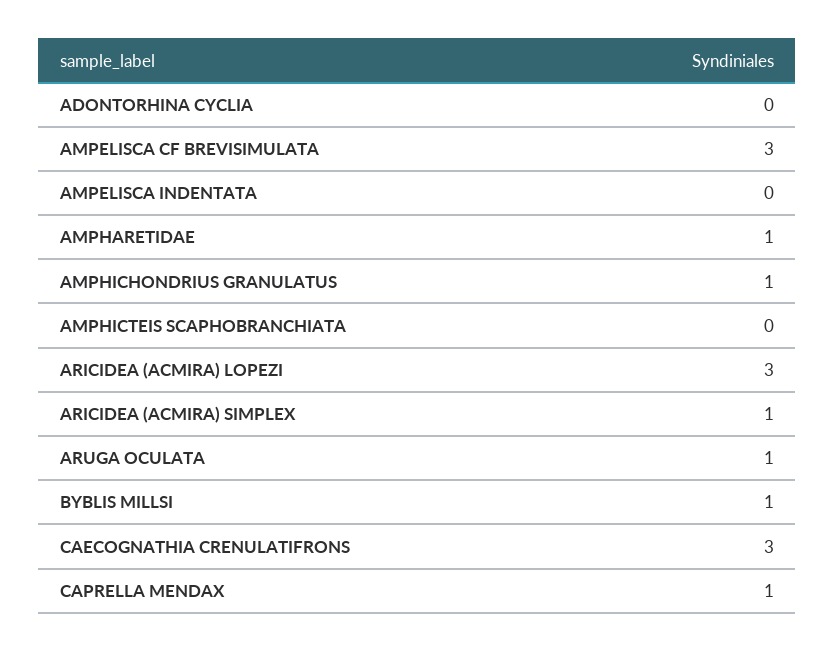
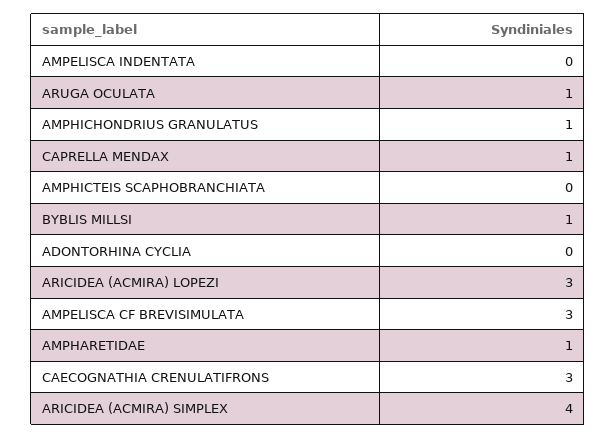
ARICIDEA (ACMIRA) SIMPLEX: 1 -> 4

